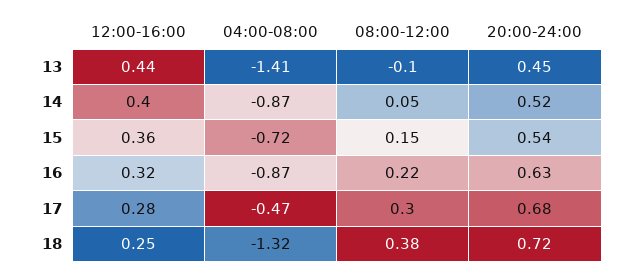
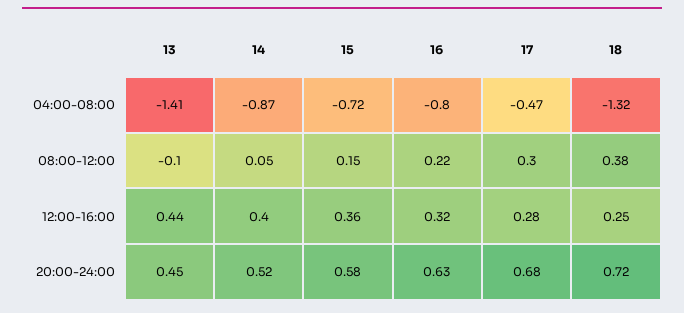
20:00-24:00, 15: 0.54 -> 0.58
04:00-08:00, 16: -0.87 -> -0.8

